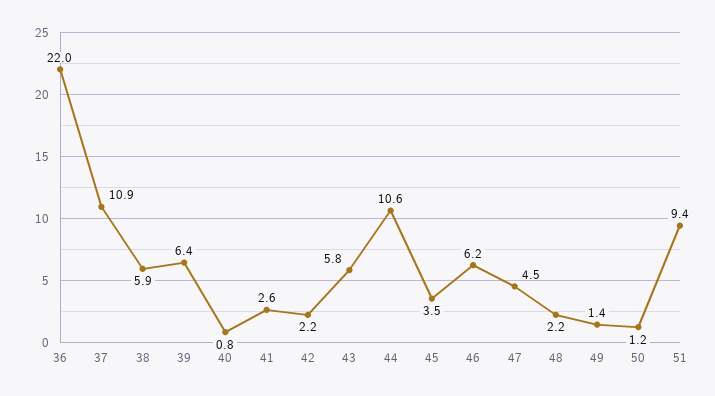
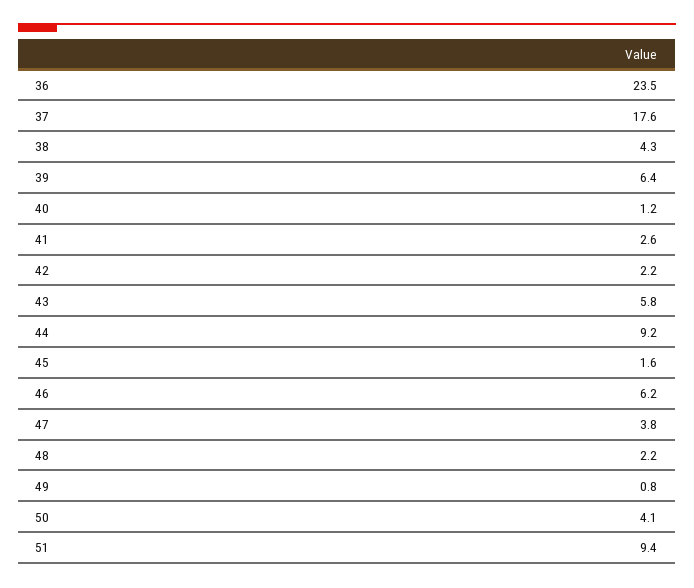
36: 22 -> 23.5
37: 10.9 -> 17.6
38: 5.9 -> 4.3
40: 0.8 -> 1.2
44: 10.6 -> 9.2
45: 3.5 -> 1.6
47: 4.5 -> 3.8
49: 1.4 -> 0.8
50: 1.2 -> 4.1

